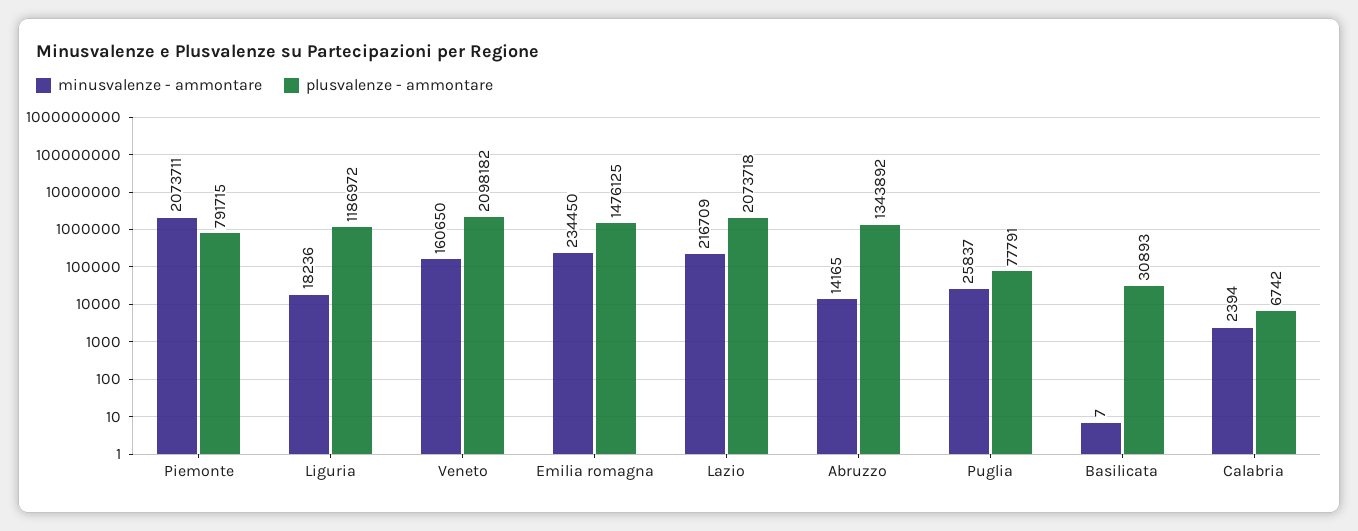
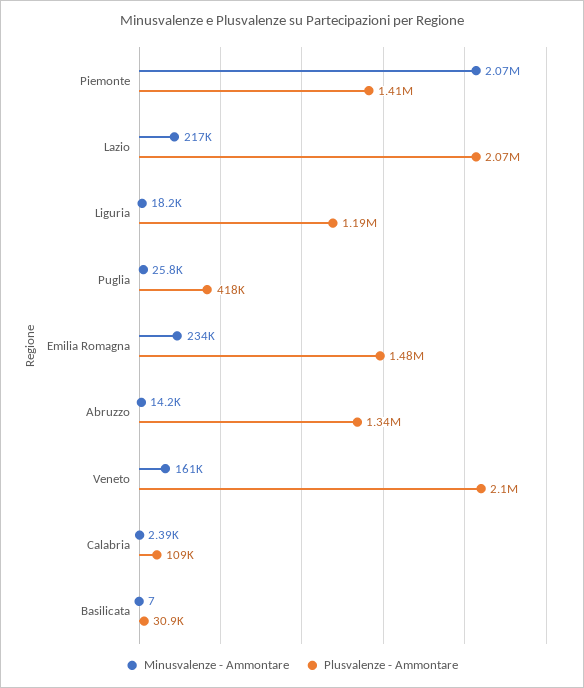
plusvalenze - ammontare, Piemonte: 791715 -> 1410000
plusvalenze - ammontare, Puglia: 77791 -> 418000
plusvalenze - ammontare, Calabria: 6742 -> 109000

